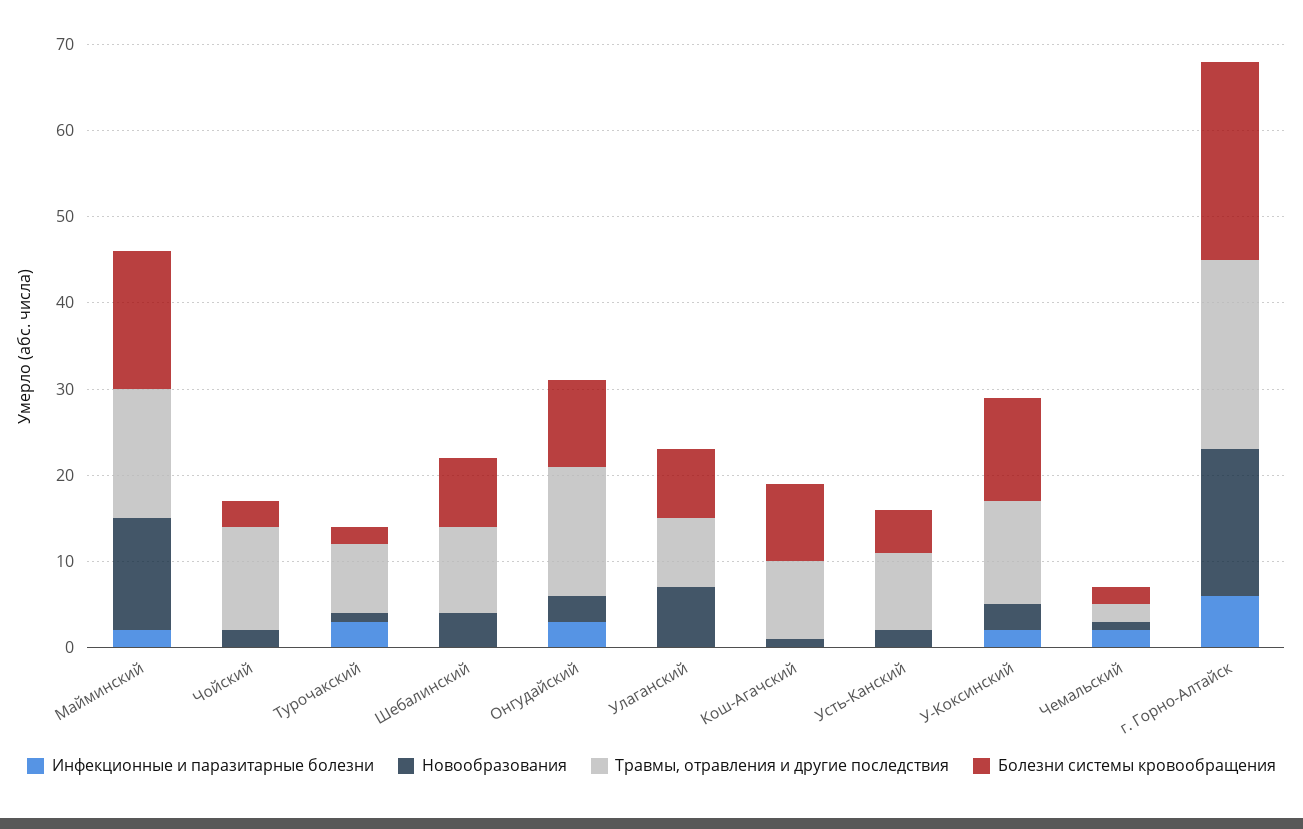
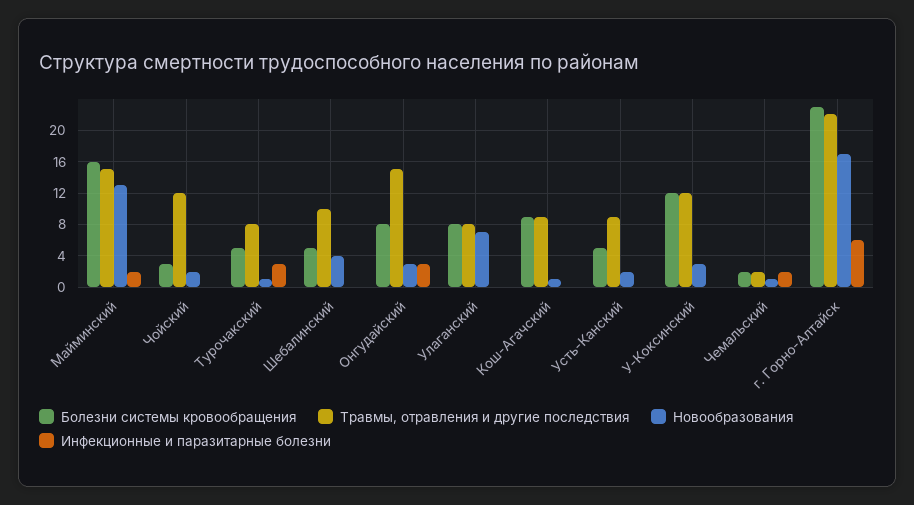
Болезни системы кровообращения, Турочакский: 2 -> 5
Болезни системы кровообращения, Шебалинский: 8 -> 5
Болезни системы кровообращения, Онгудайский: 10 -> 8
Инфекционные и паразитарные болезни, У-Коксинский: 2 -> 0

